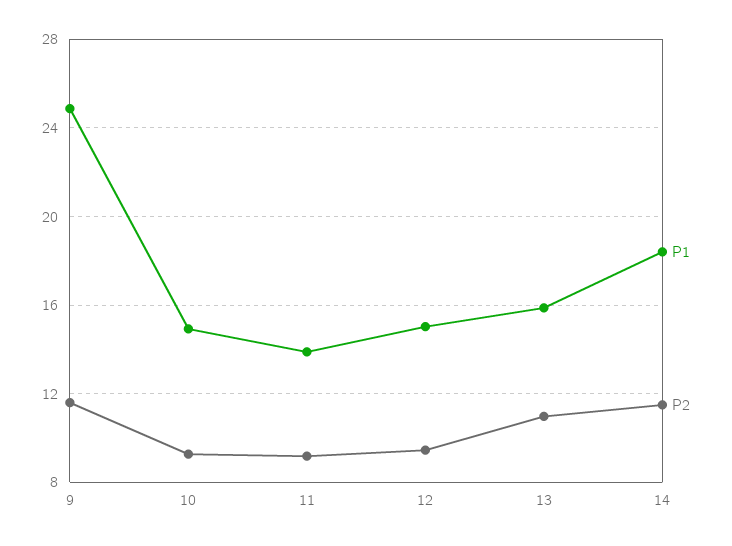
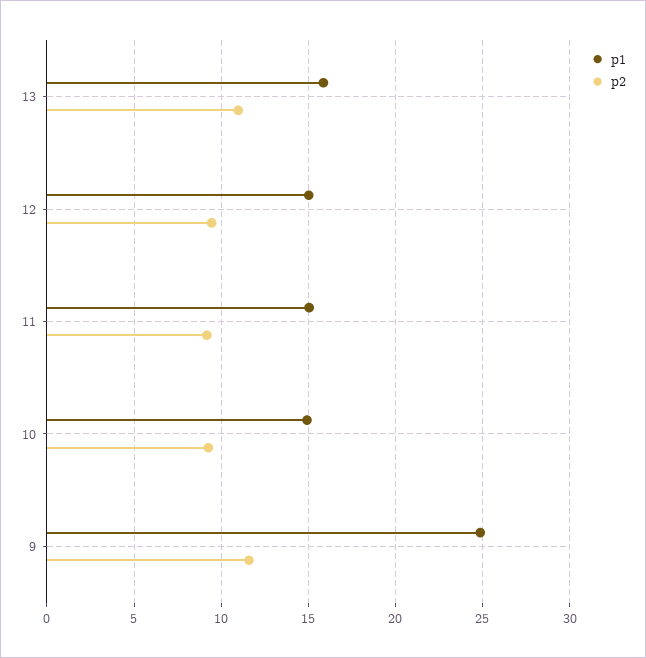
P1, 11: 14 -> 15
P1, 14: 18.5 -> none
P2, 14: 11.5 -> none

